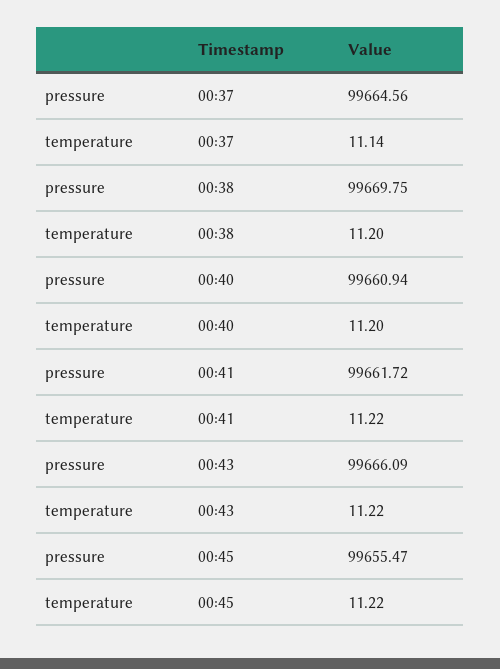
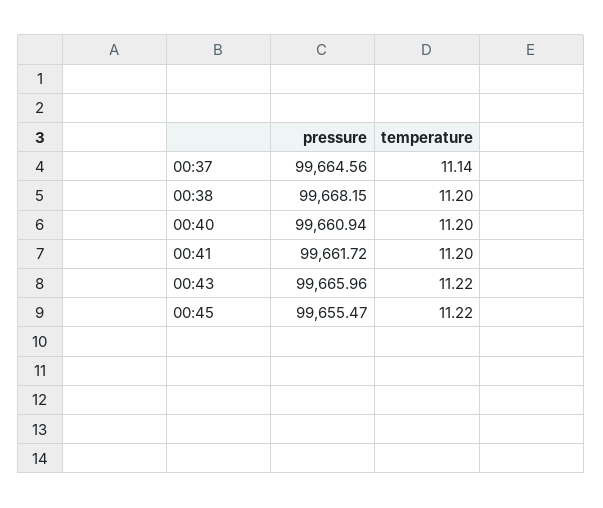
pressure, 00:38: 99669.75 -> 99668.15
temperature, 00:41: 11.22 -> 11.2
pressure, 00:43: 99666.09 -> 99665.96

